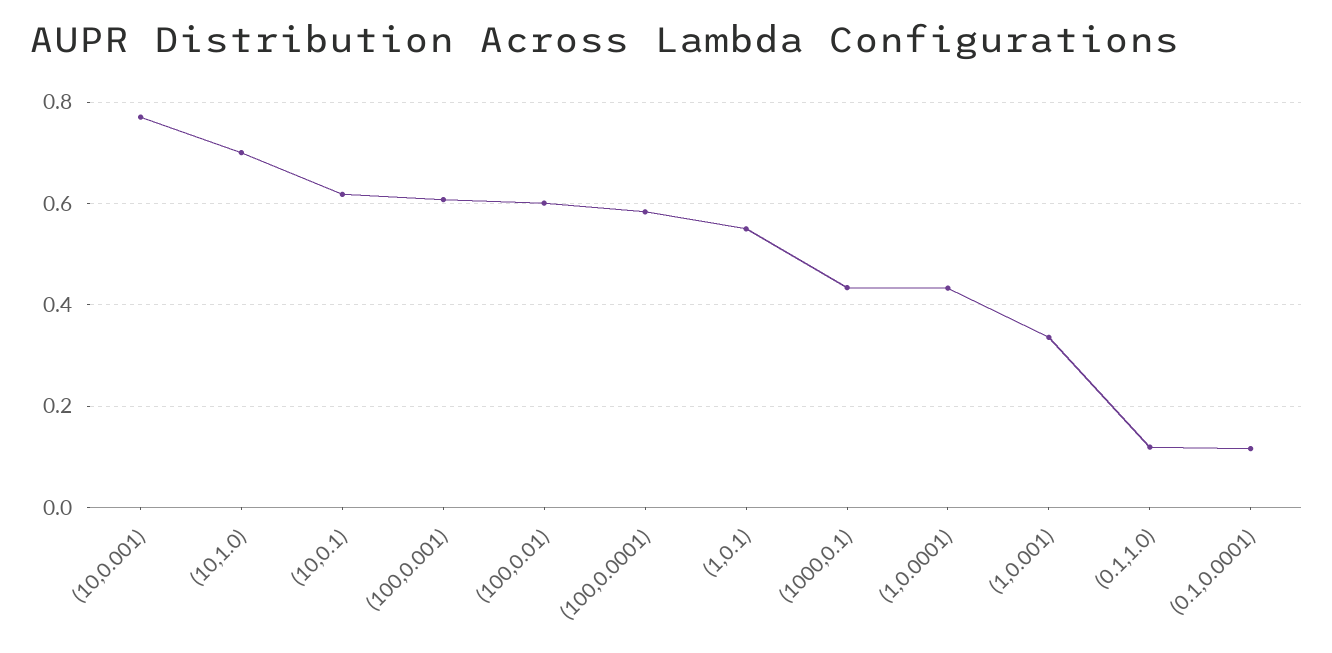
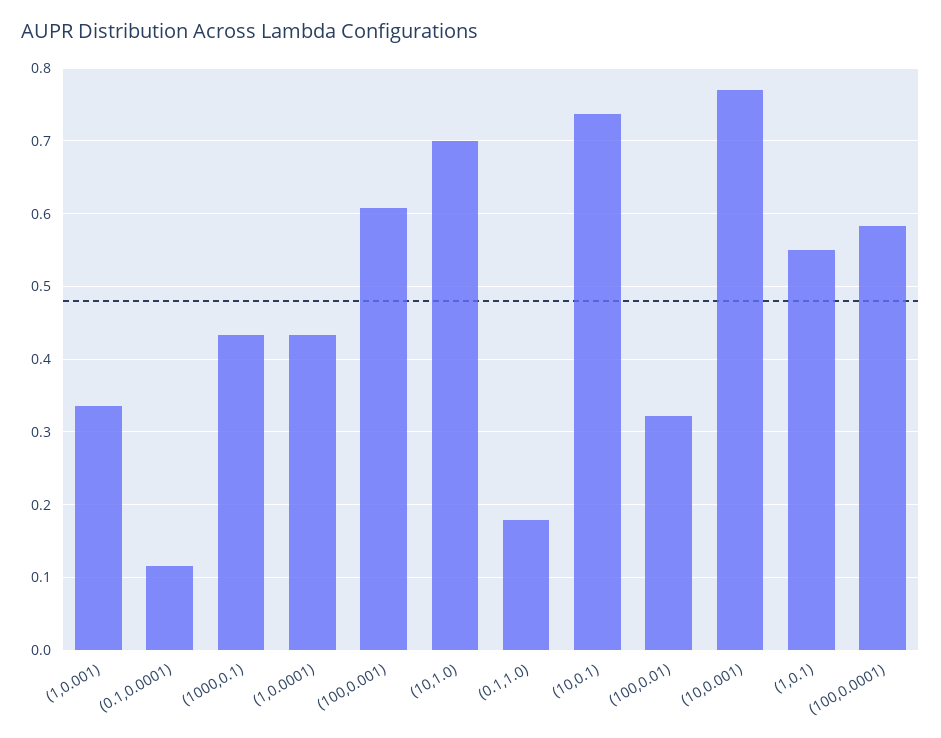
(10,0.1): 0.62 -> 0.74
(100,0.01): 0.6 -> 0.32
(0.1,1.0): 0.12 -> 0.18

